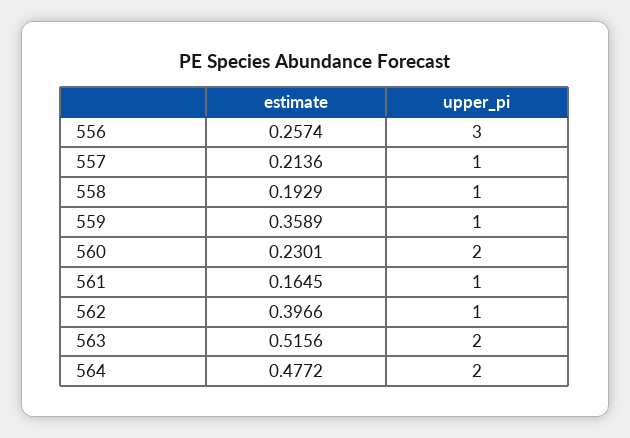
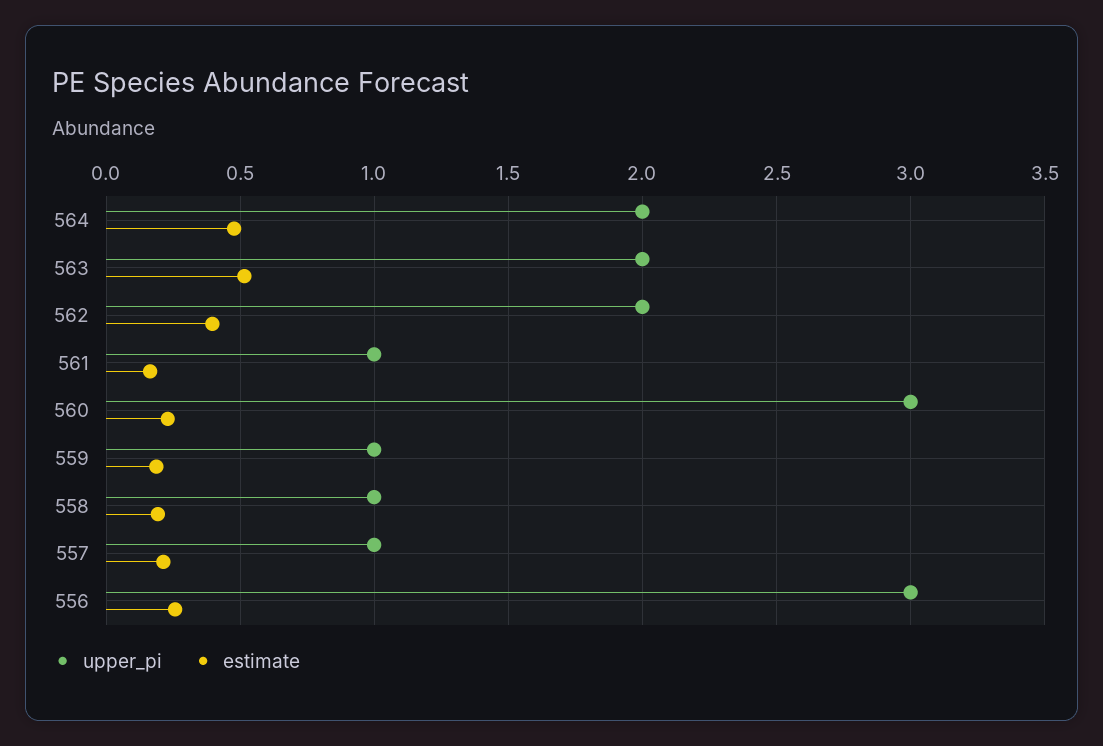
estimate, 559: 0.3589 -> 0.2
upper_pi, 560: 2 -> 3
upper_pi, 562: 1 -> 2

